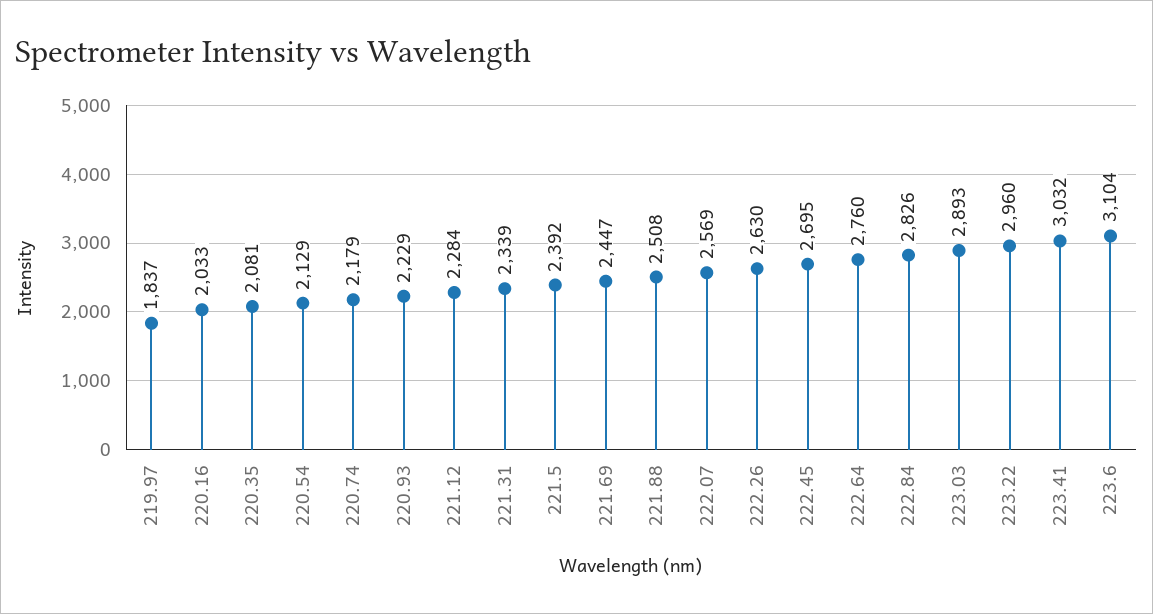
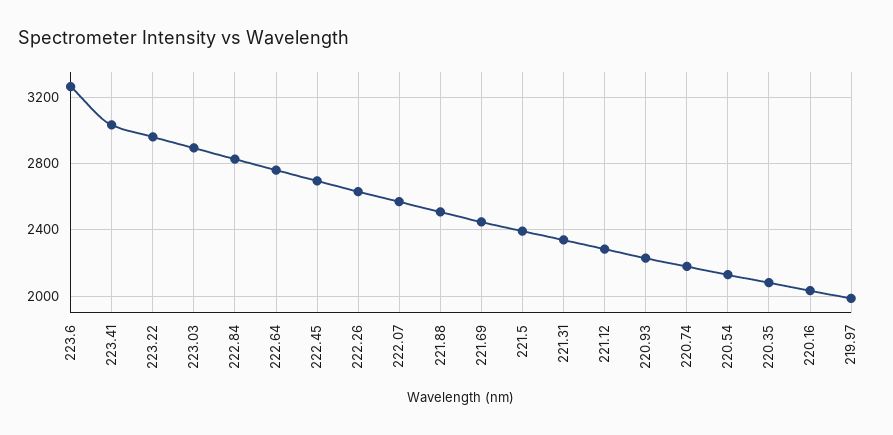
219.97: 1837 -> 2000
223.6: 3104 -> 3250

